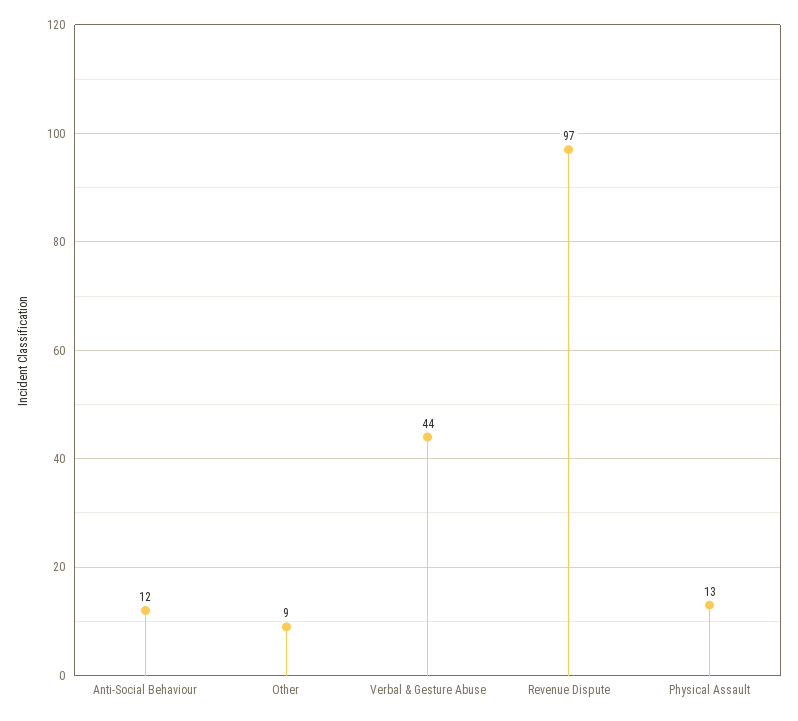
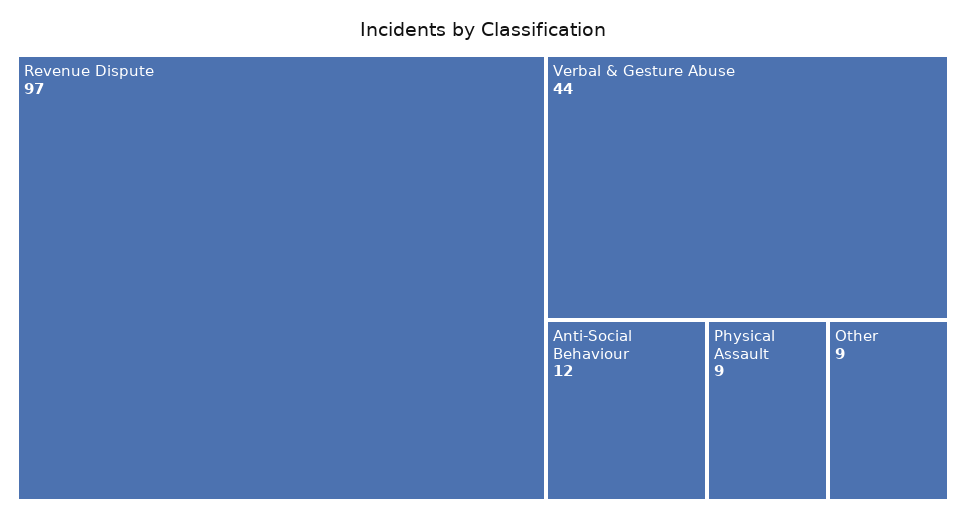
Physical Assault: 13 -> 9

